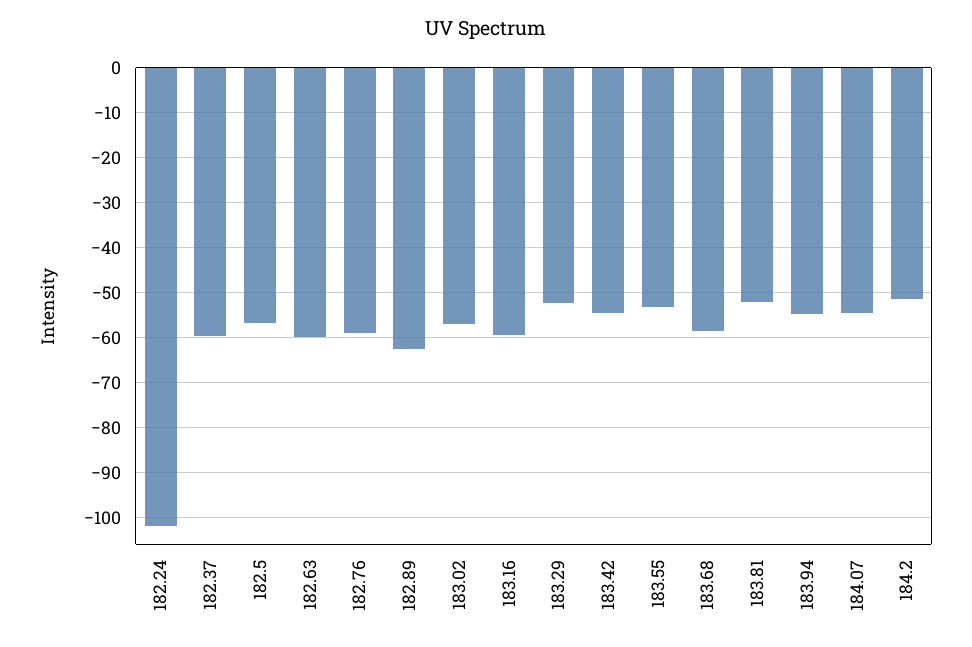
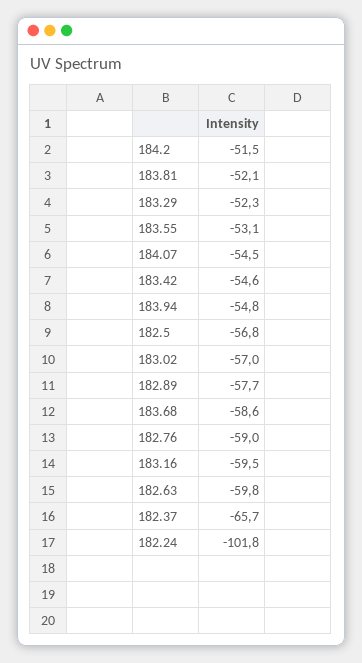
182.37: -60 -> -65.7
182.89: -62 -> -57.7

